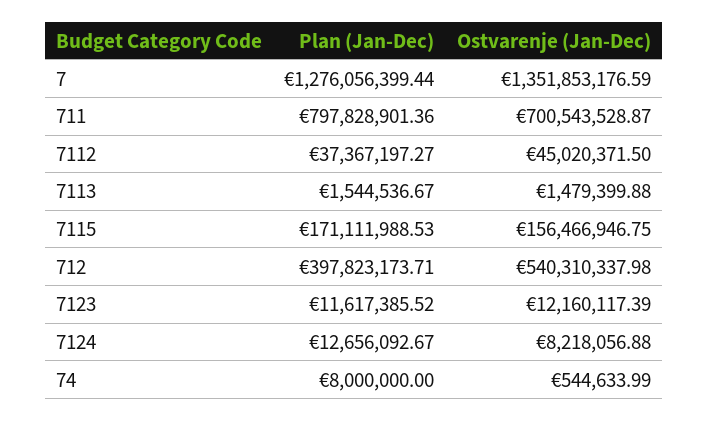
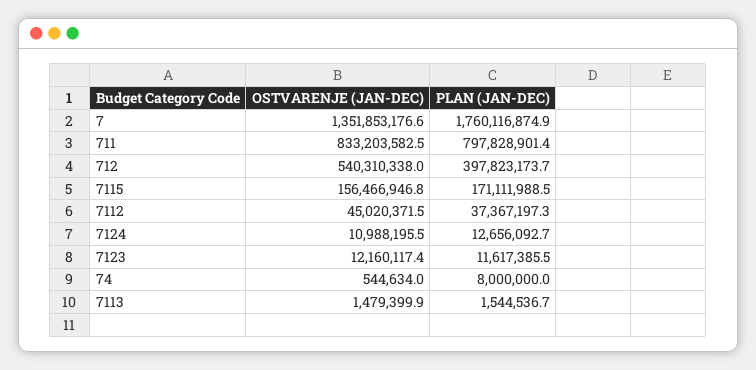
Plan (Jan-Dec), 7: 1276056399.44 -> 1760116874.9
Ostvarenje (Jan-Dec), 711: 700543528.87 -> 833203582.5
Ostvarenje (Jan-Dec), 7124: 8218056.88 -> 10988195.5

